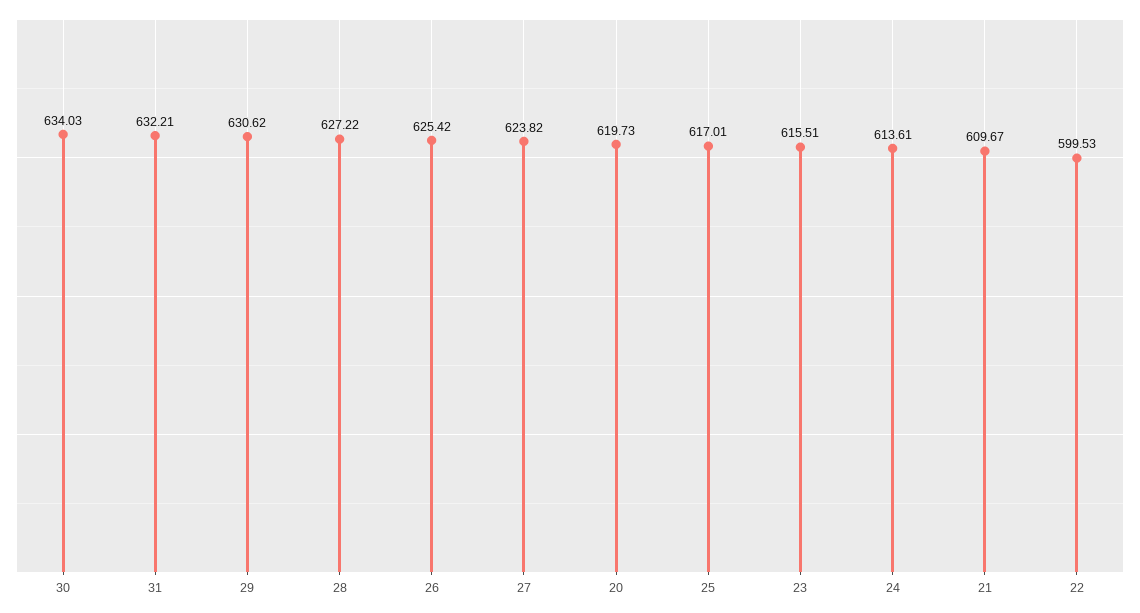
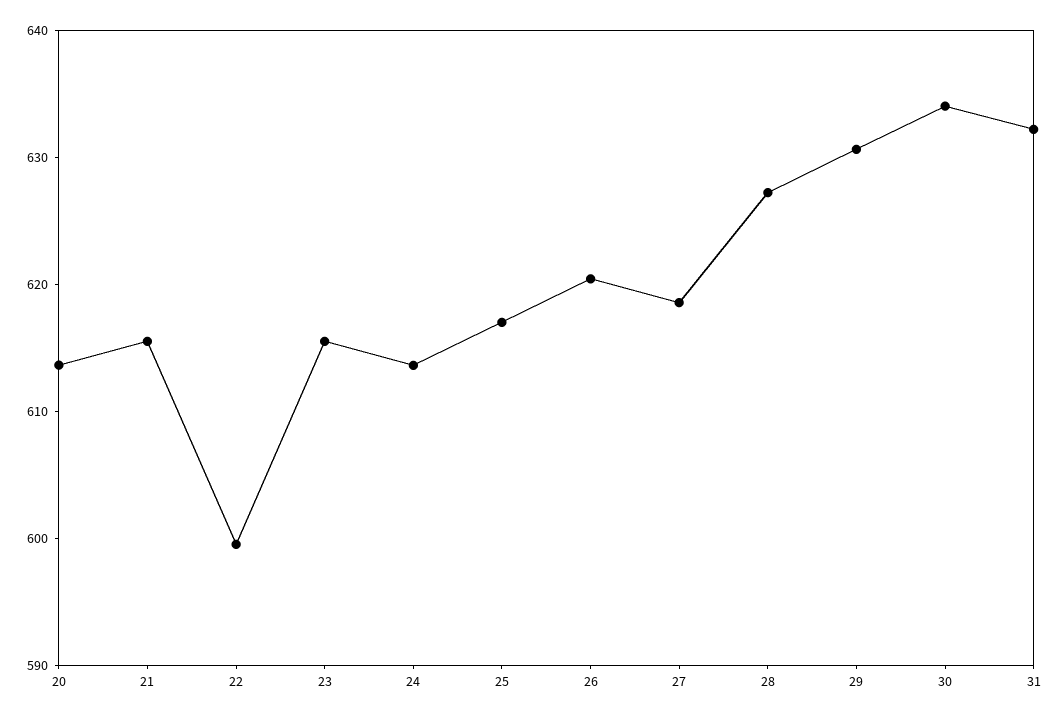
26: 625.42 -> 620
27: 623.82 -> 618
20: 619.73 -> 614
21: 609.67 -> 616

